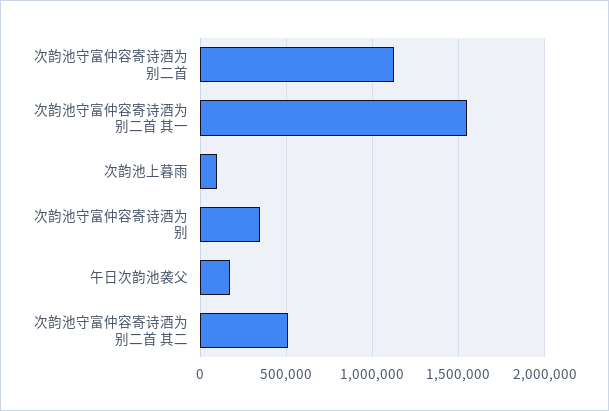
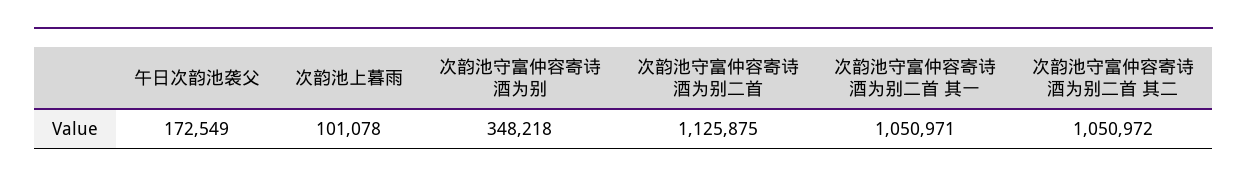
次韵池守富仲容寄诗酒为别二首 其一: 1550000 -> 1050971
次韵池守富仲容寄诗酒为别二首 其二: 500000 -> 1050972

